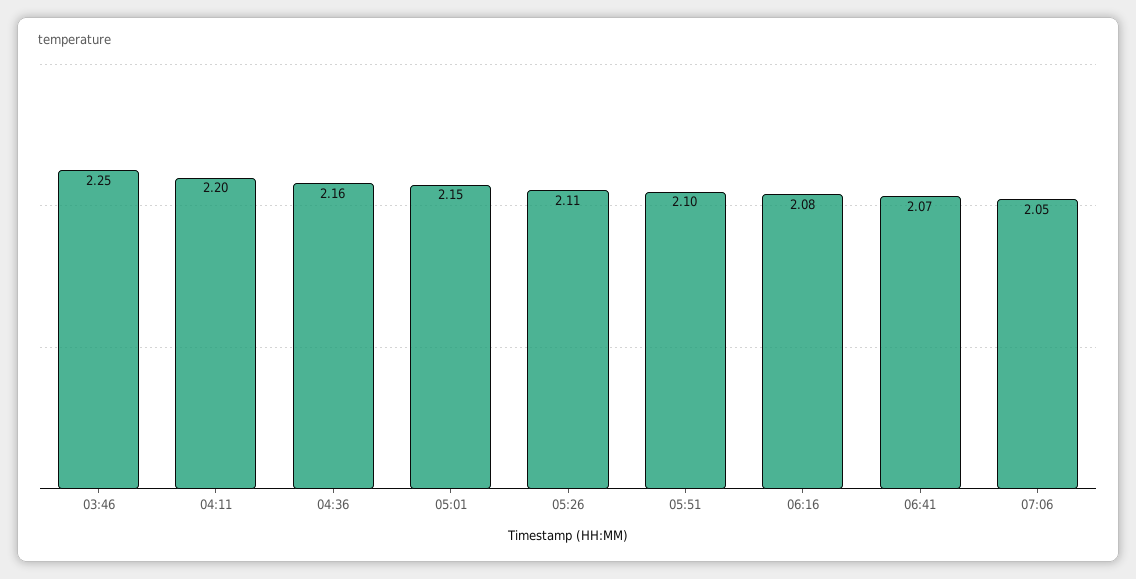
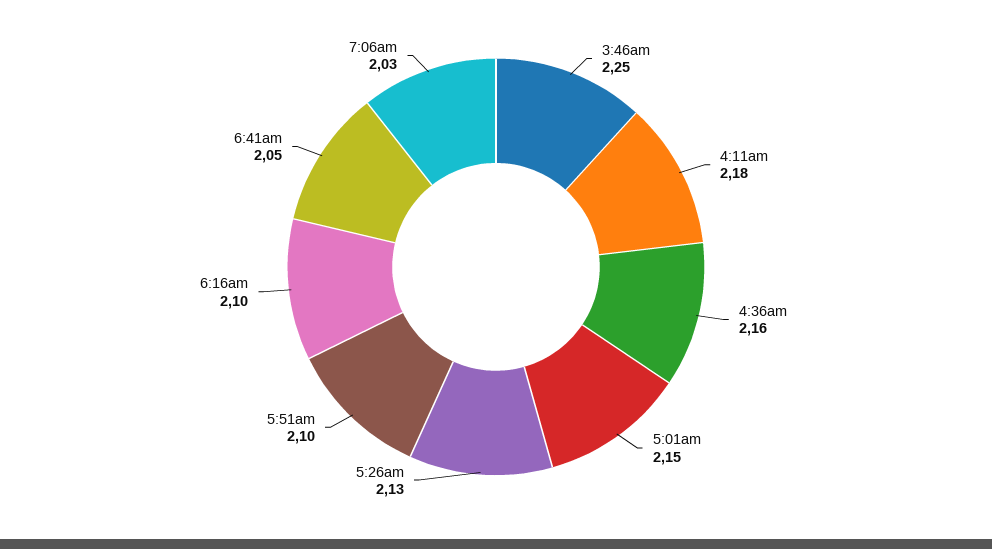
04:11: 2.2 -> 2.18
05:26: 2.11 -> 2.13
06:16: 2.08 -> 2.1
06:41: 2.07 -> 2.05
07:06: 2.05 -> 2.03

